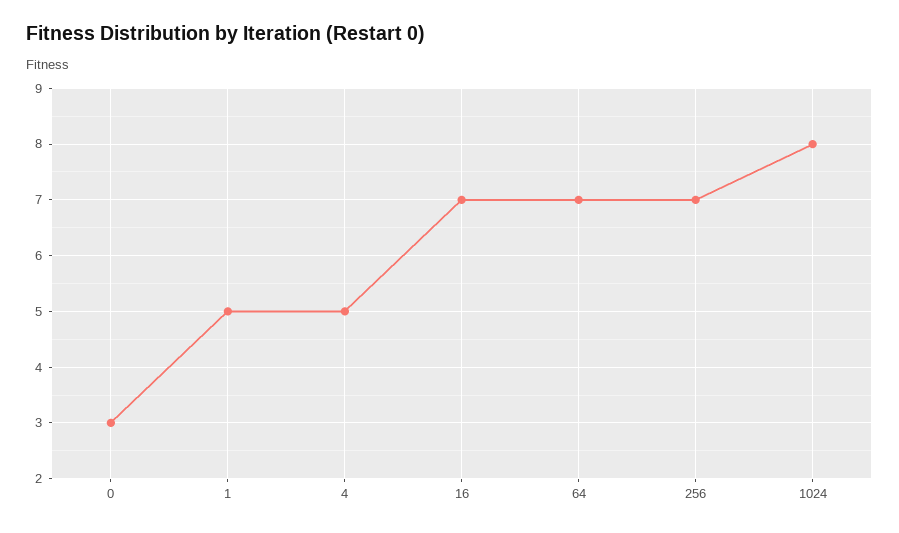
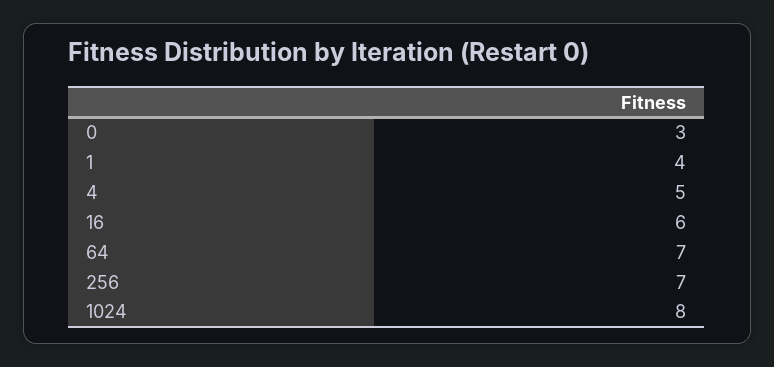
1: 5 -> 4
16: 7 -> 6

